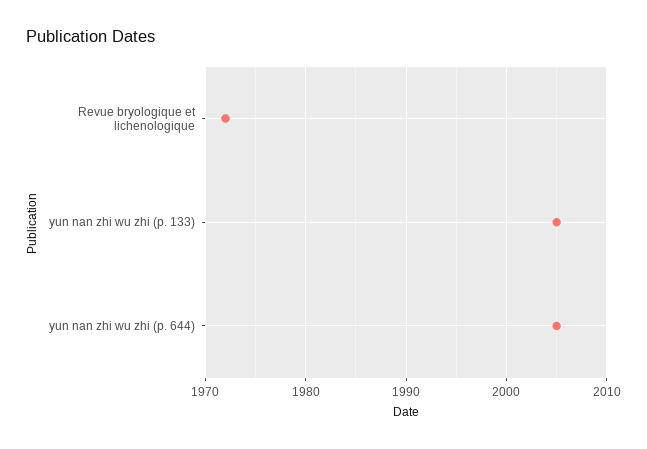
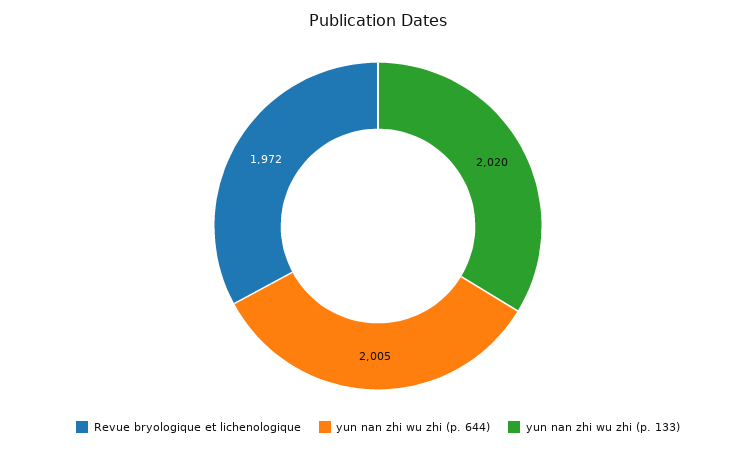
yun nan zhi wu zhi (p. 133): 2005 -> 2020

